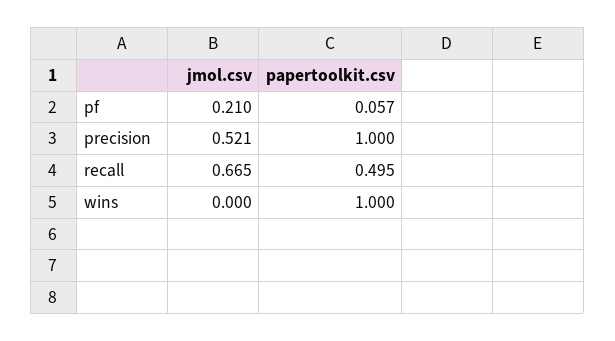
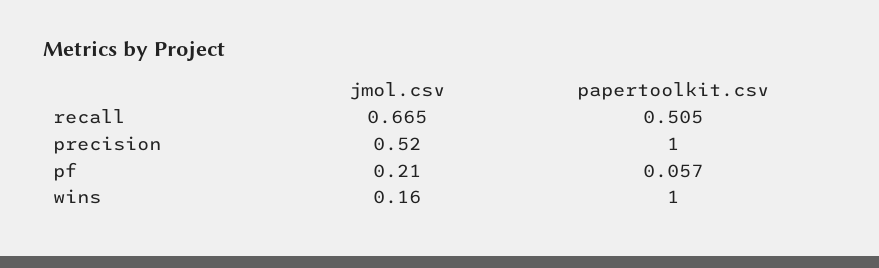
jmol.csv, precision: 0.521 -> 0.52
papertoolkit.csv, recall: 0.495 -> 0.505
jmol.csv, wins: 0 -> 0.16

